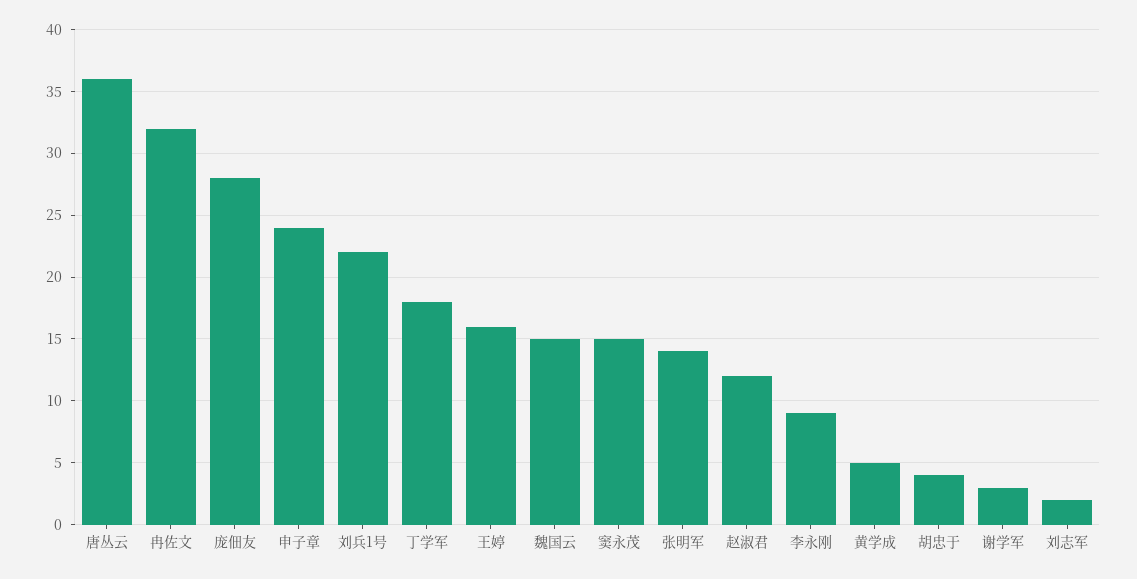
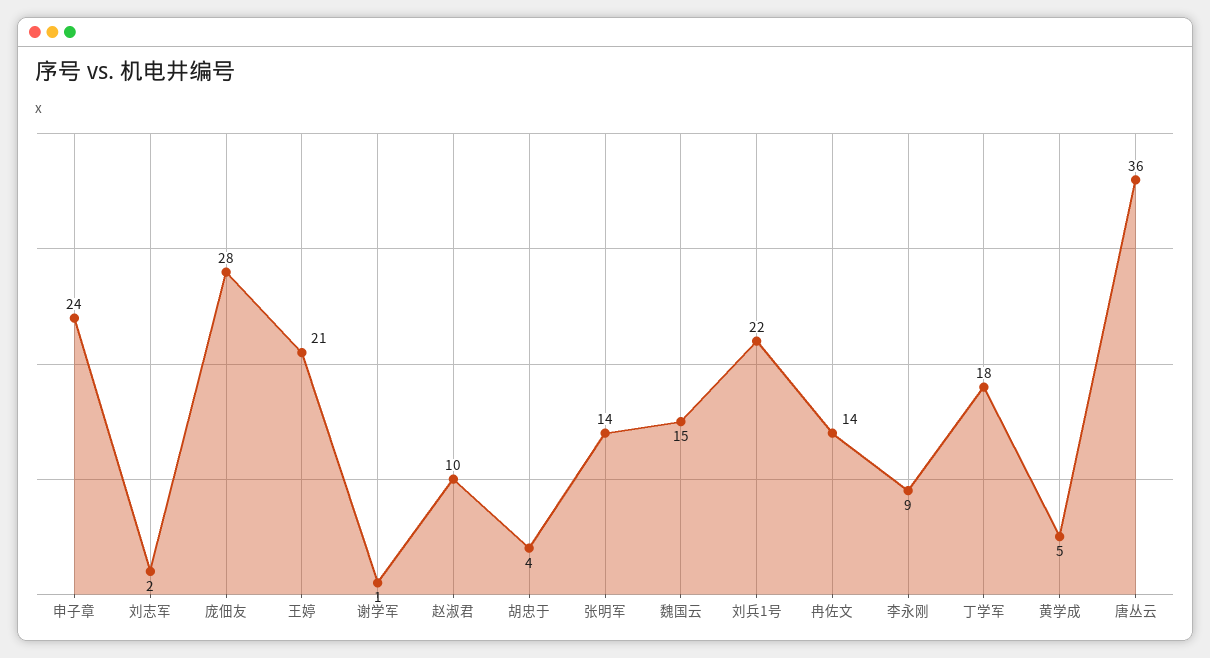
冉佐文: 32 -> 14
王婷: 16 -> 21
窦永茂: 15 -> none
赵淑君: 12 -> 10
谢学军: 3 -> 1

